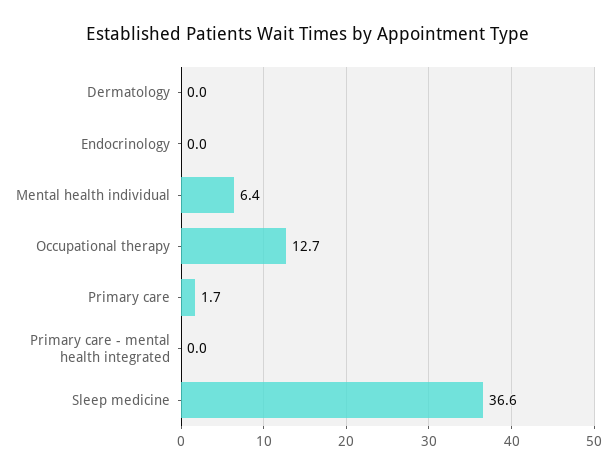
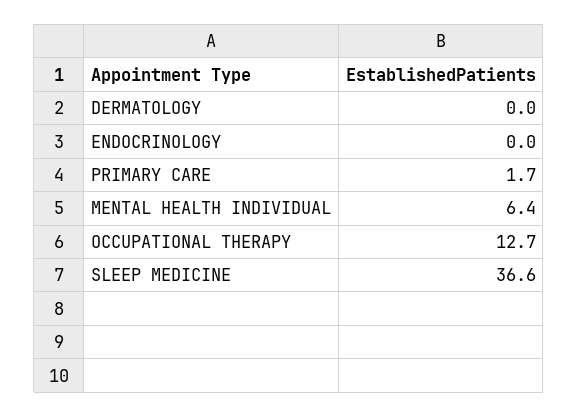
Primary care - mental health integrated: 0 -> none

